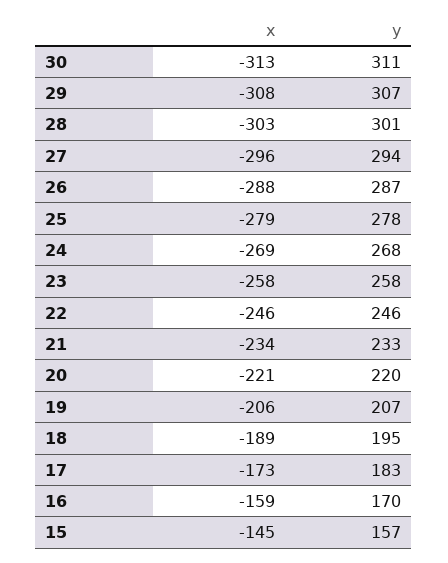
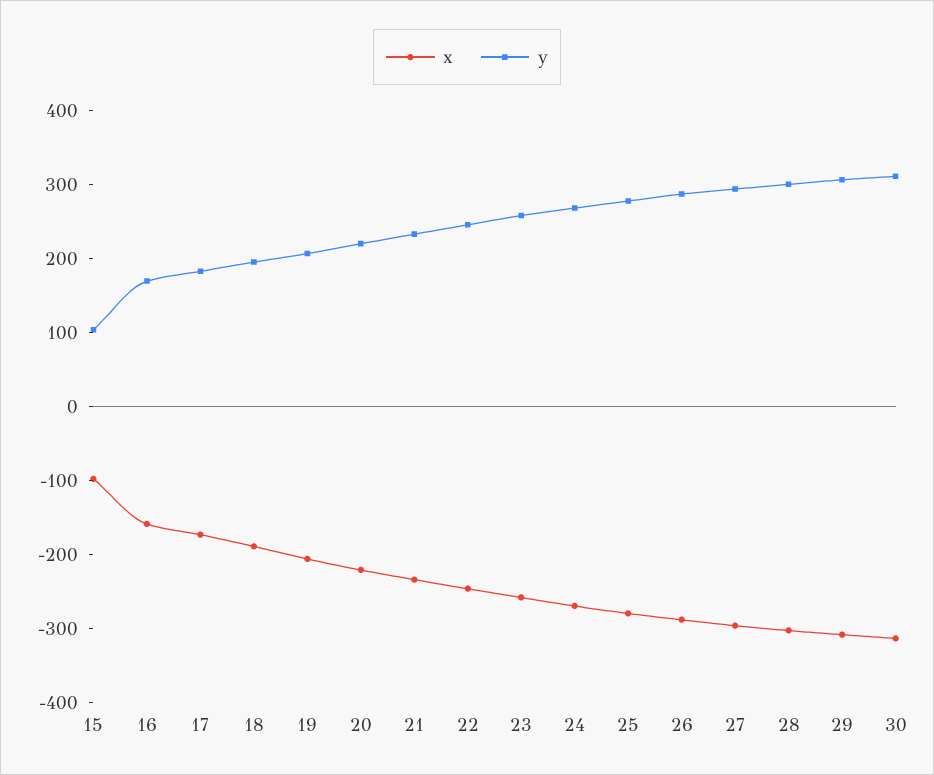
x, 15: -145 -> -100
y, 15: 157 -> 100

